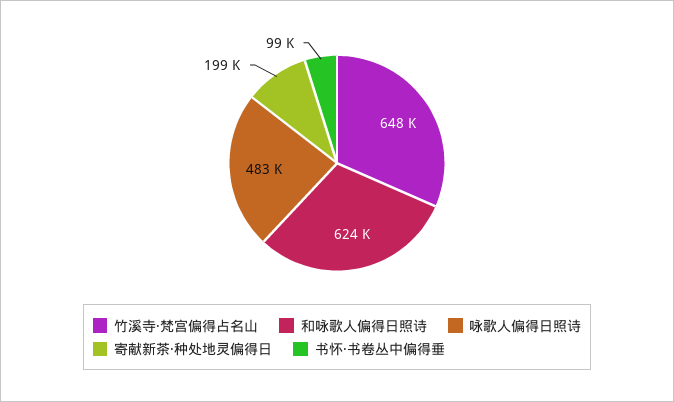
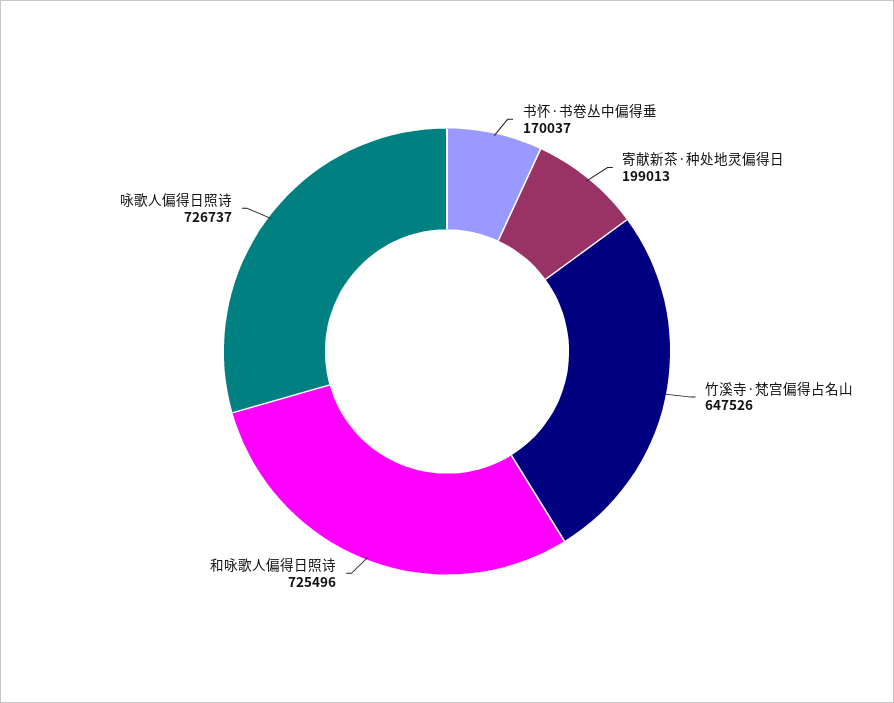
和咏歌人偏得日照诗: 624000 -> 725496
咏歌人偏得日照诗: 483000 -> 726737
书怀·书卷丛中偏得垂: 99000 -> 170037

